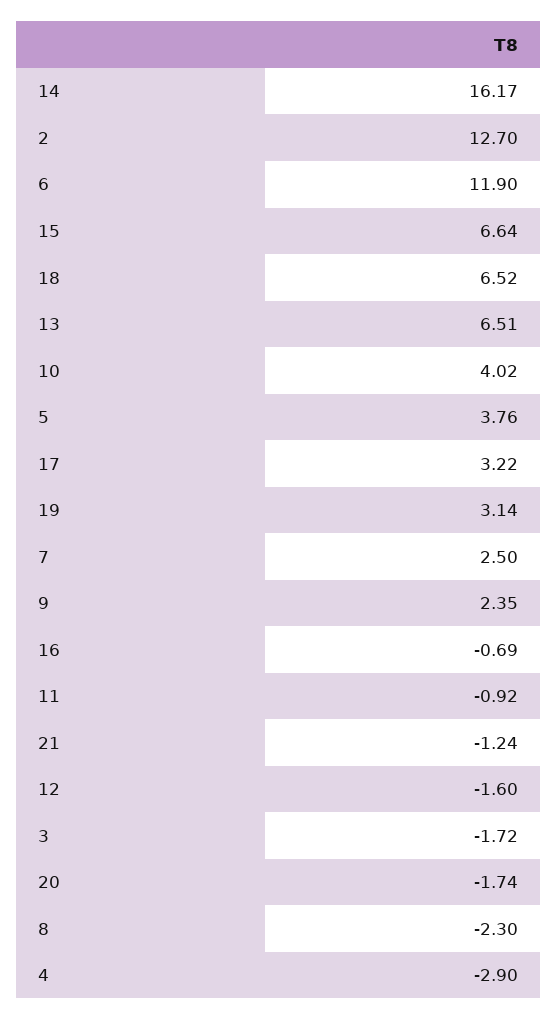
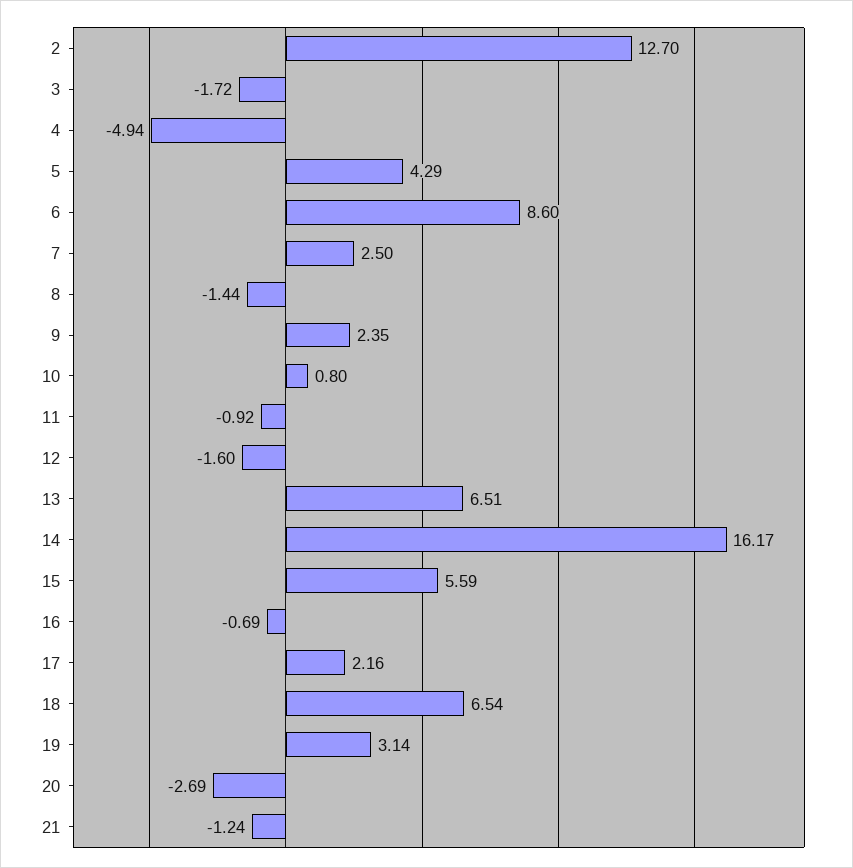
6: 11.9 -> 8.6
15: 6.64 -> 5.59
18: 6.52 -> 6.54
10: 4.02 -> 0.8
5: 3.76 -> 4.29
17: 3.22 -> 2.16
20: -1.74 -> -2.69
8: -2.3 -> -1.44
4: -2.9 -> -4.94

